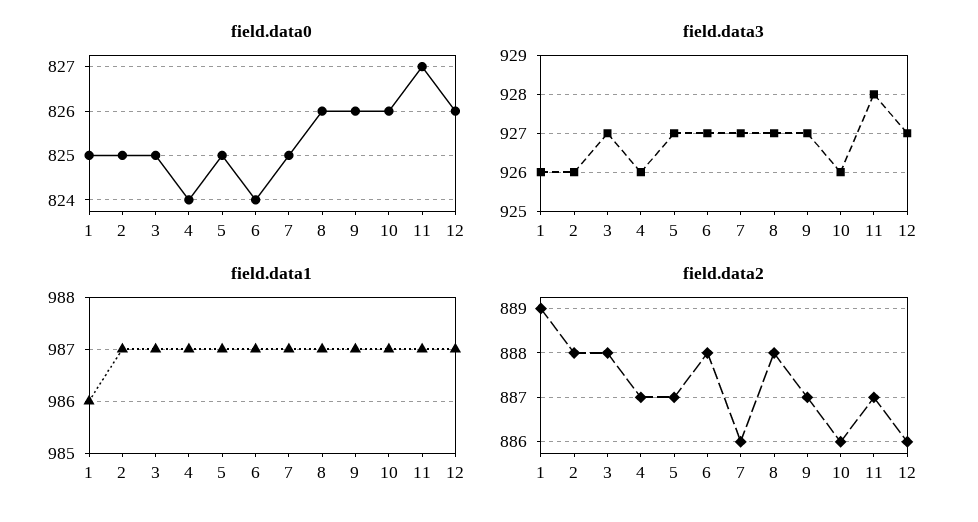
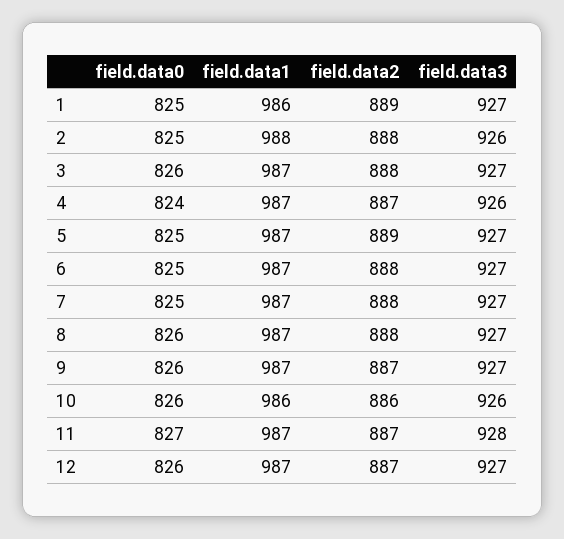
field.data0, 3: 825 -> 826
field.data0, 6: 824 -> 825
field.data3, 1: 926 -> 927
field.data1, 2: 987 -> 988
field.data1, 10: 987 -> 986
field.data2, 5: 887 -> 889
field.data2, 7: 886 -> 888
field.data2, 12: 886 -> 887

